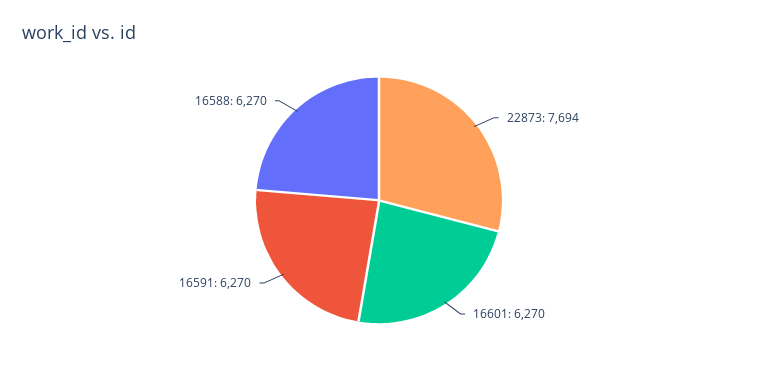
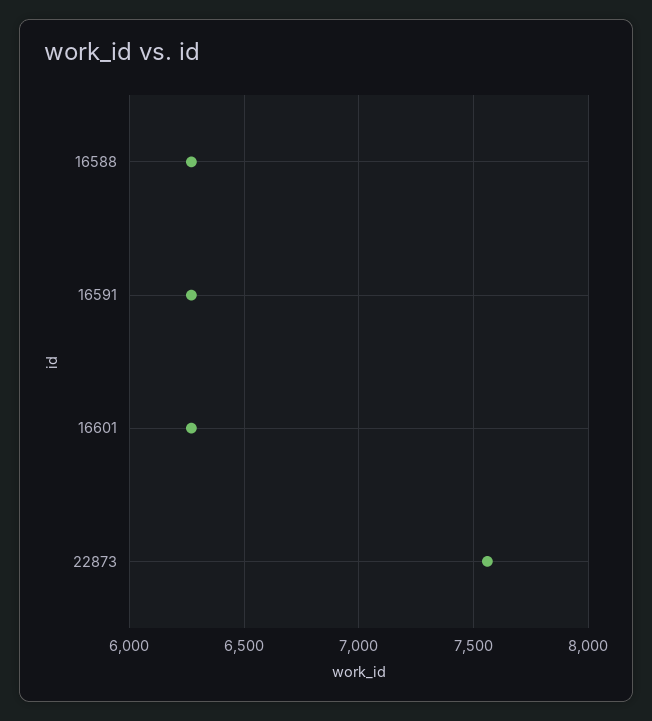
22873: 7694 -> 7550

